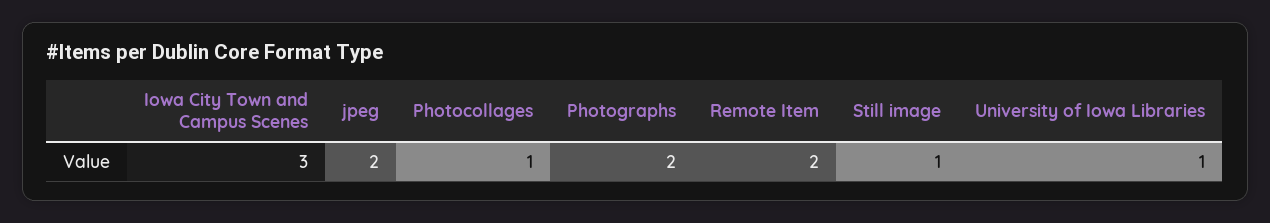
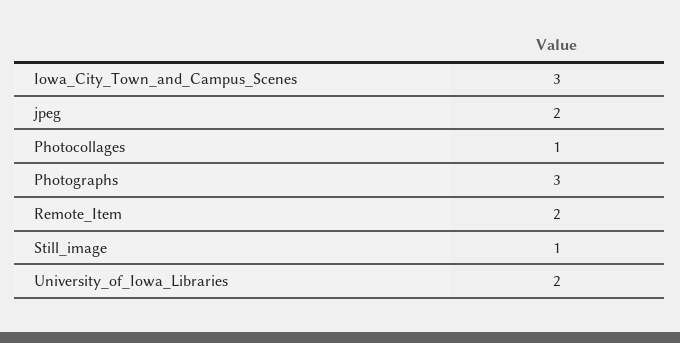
Photographs: 2 -> 3
University of Iowa Libraries: 1 -> 2

